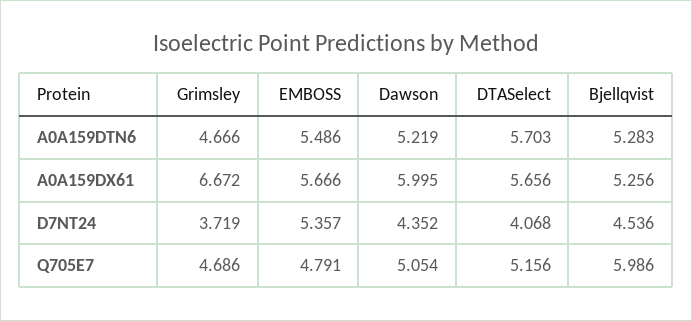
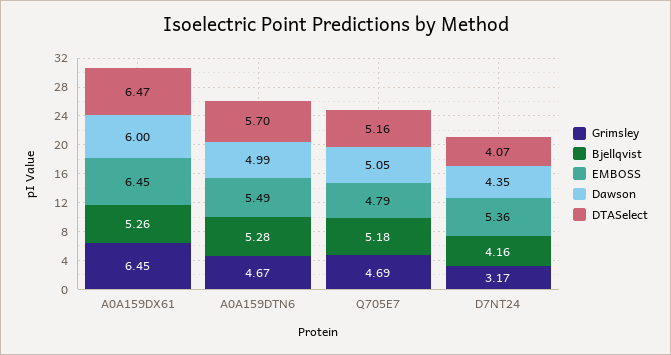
Dawson, A0A159DTN6: 5.219 -> 4.99
Grimsley, A0A159DX61: 6.672 -> 6.45
EMBOSS, A0A159DX61: 5.666 -> 6.45
DTASelect, A0A159DX61: 5.656 -> 6.47
Grimsley, D7NT24: 3.719 -> 3.17
Bjellqvist, D7NT24: 4.536 -> 4.16
Bjellqvist, Q705E7: 5.986 -> 5.18

